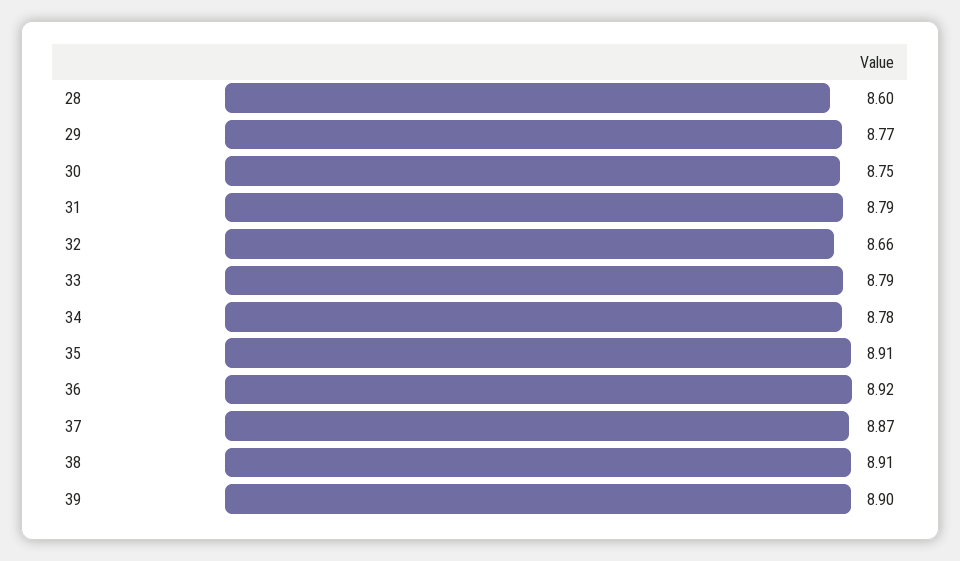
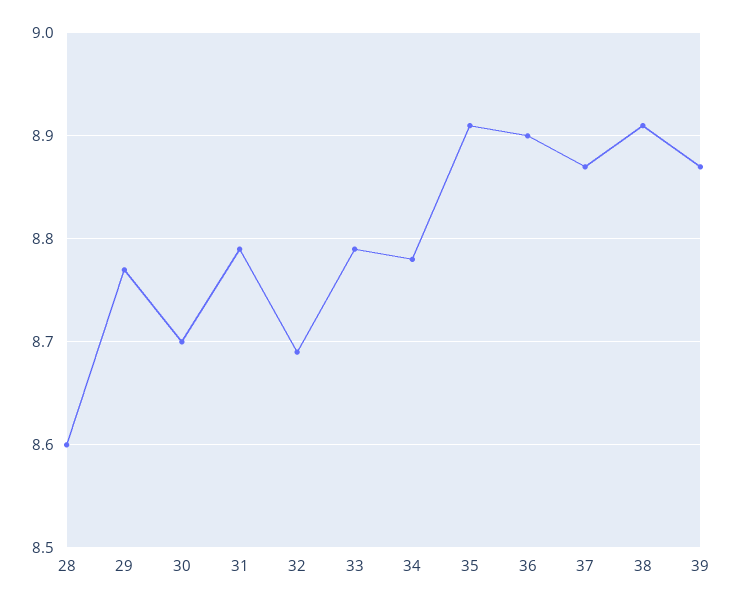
30: 8.75 -> 8.7
32: 8.66 -> 8.69
36: 8.92 -> 8.9
39: 8.9 -> 8.87

